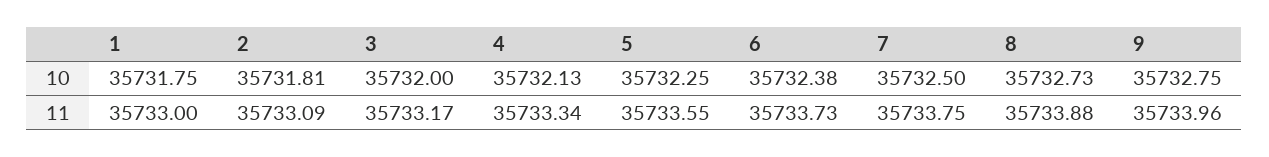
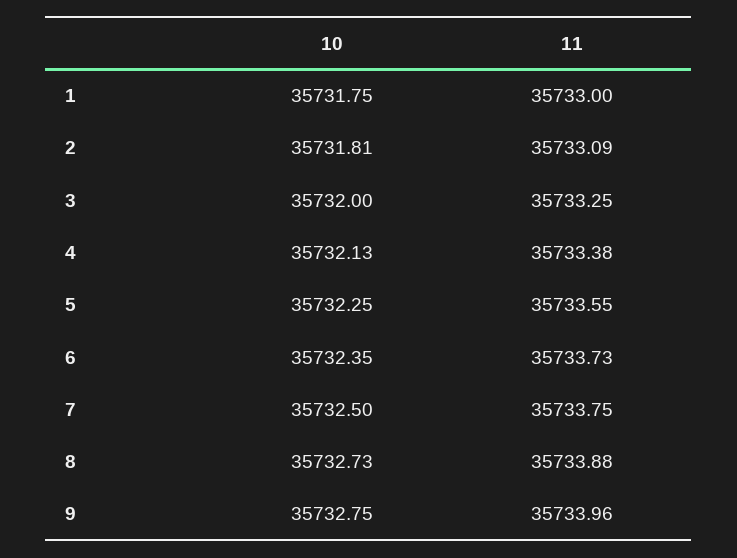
6, 10: 35732.38 -> 35732.35
3, 11: 35733.17 -> 35733.25
4, 11: 35733.34 -> 35733.38

